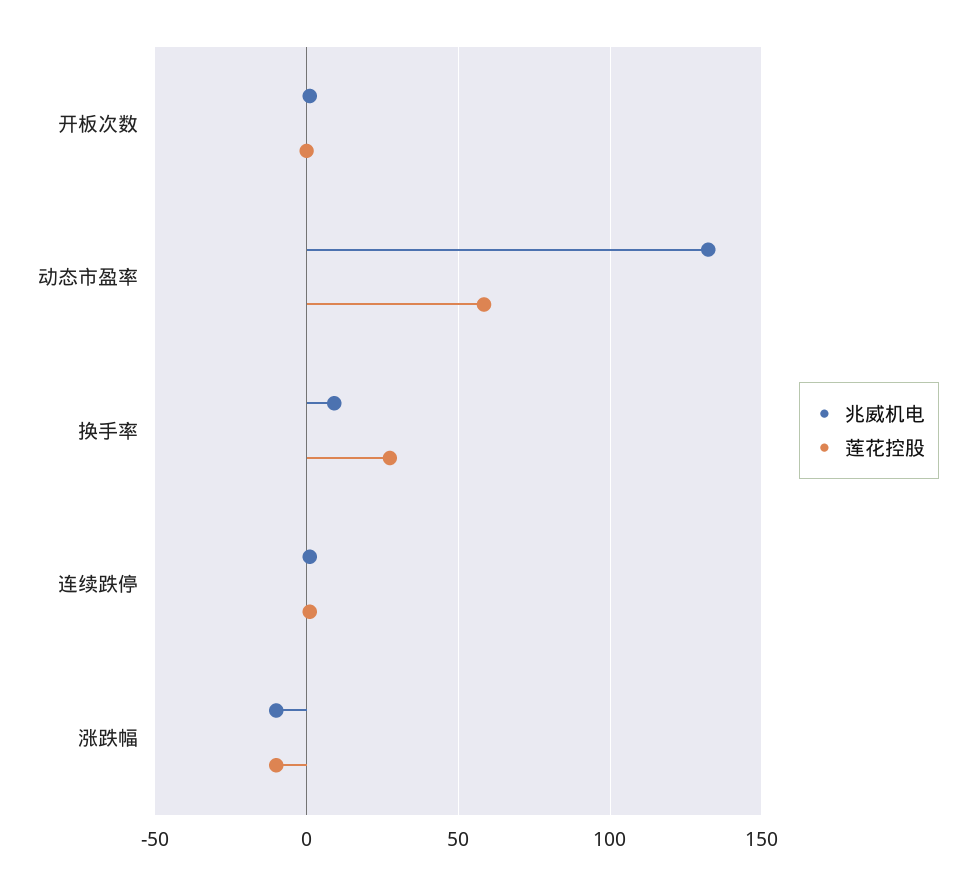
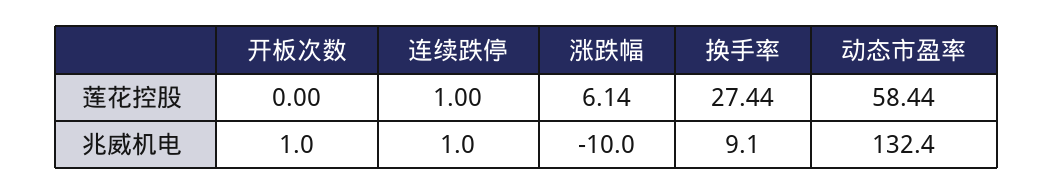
莲花控股, 涨跌幅: -10 -> 6.14

